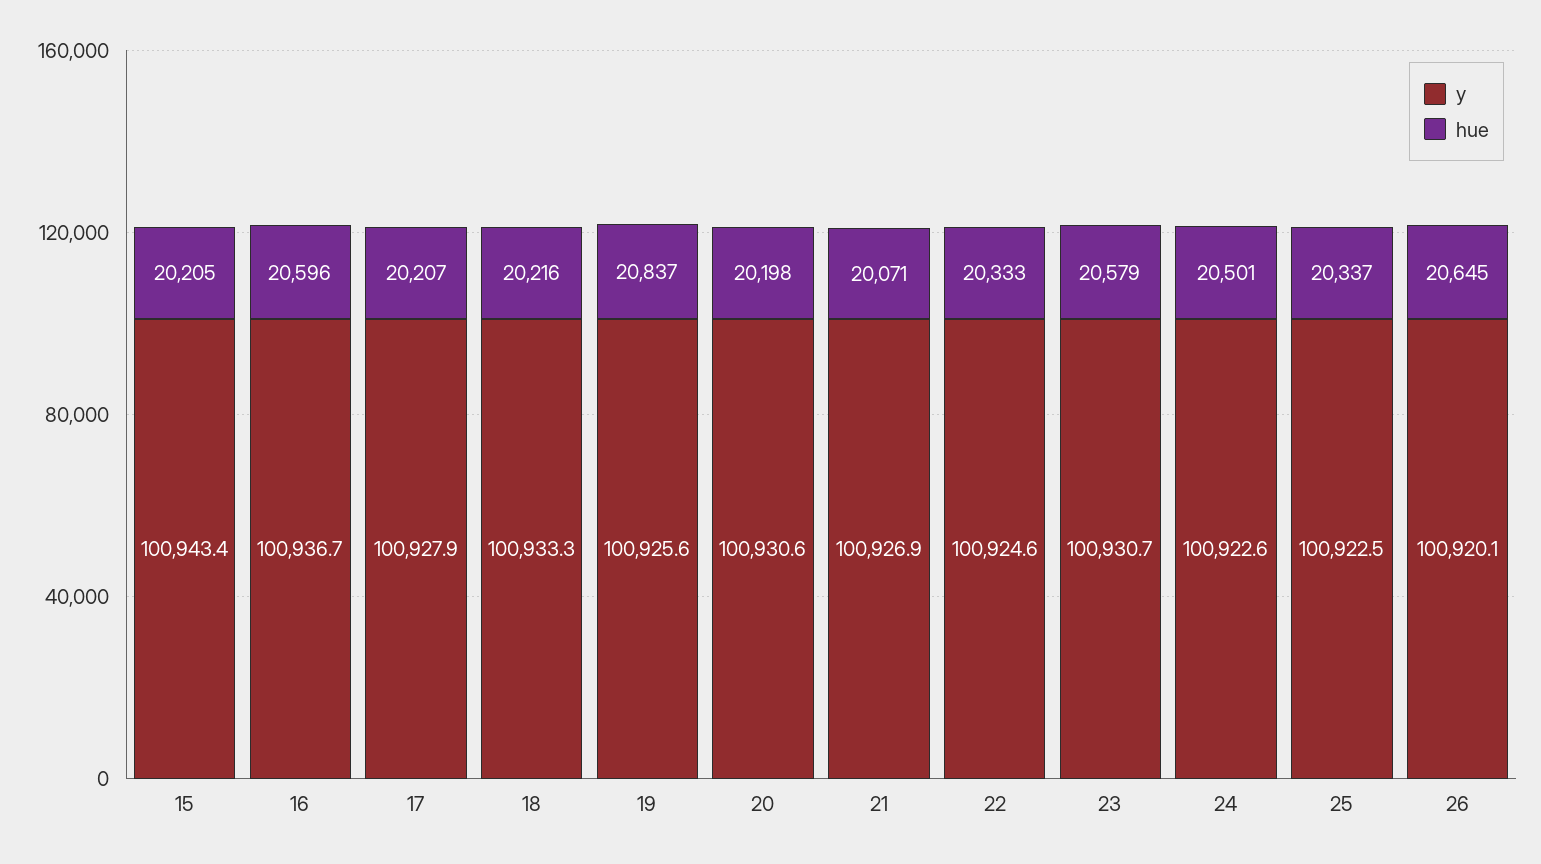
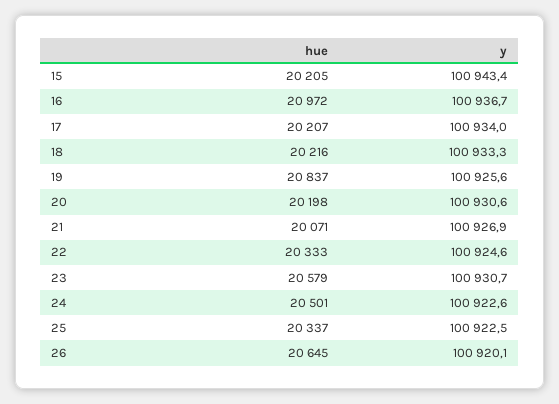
hue, 16: 20596 -> 20972
y, 17: 100927.9 -> 100934

